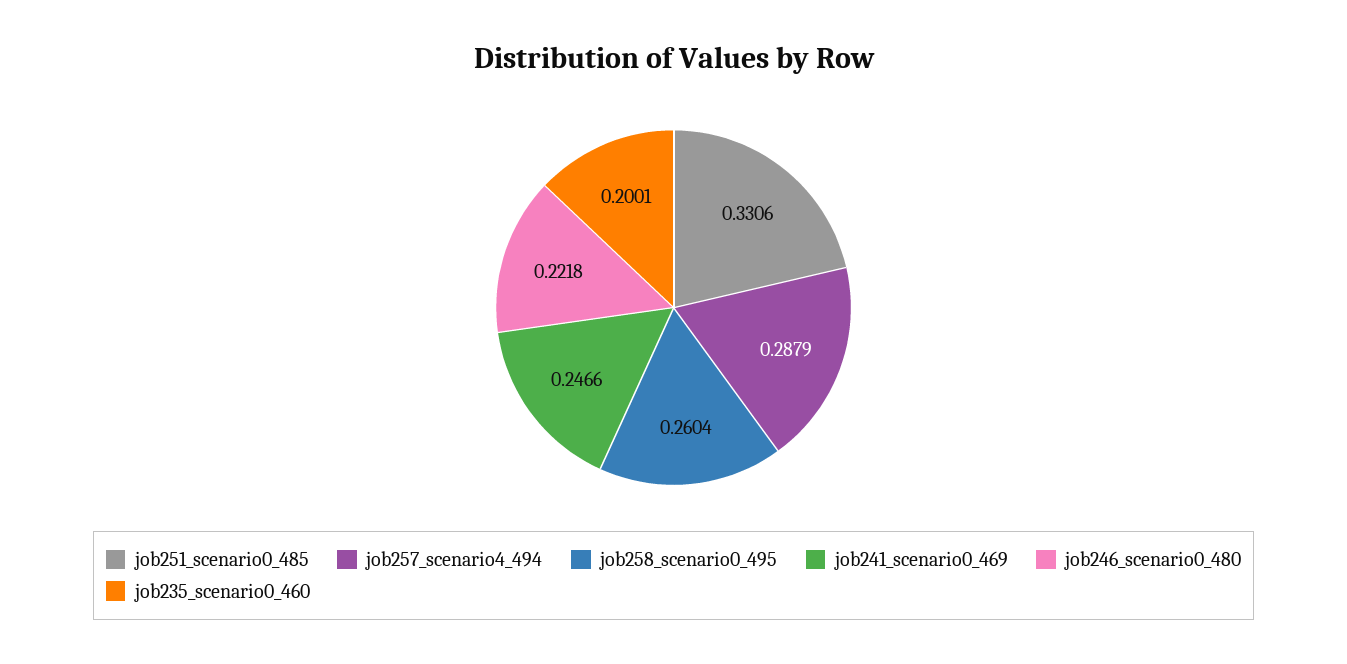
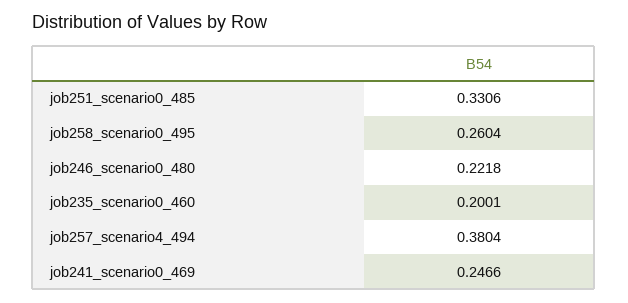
job257_scenario4_494: 0.2879 -> 0.3804

